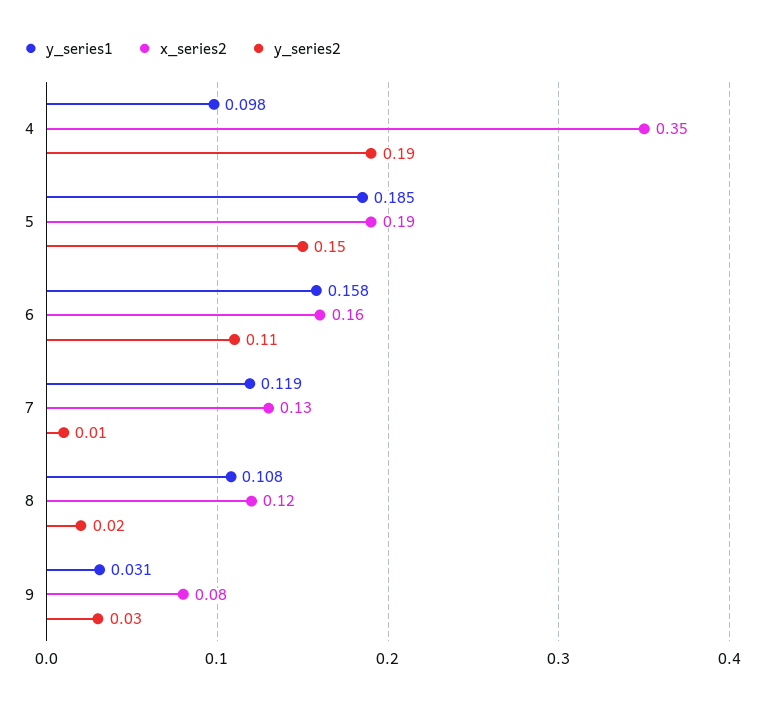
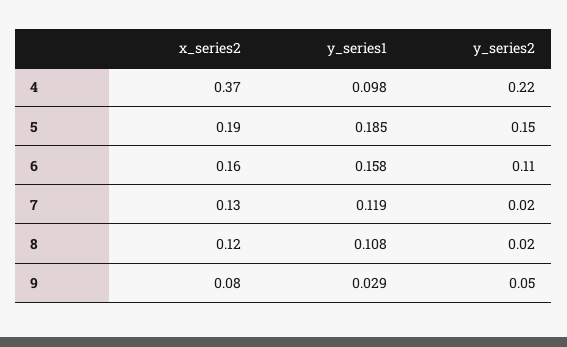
x_series2, 4: 0.35 -> 0.37
y_series2, 4: 0.19 -> 0.22
y_series2, 7: 0.01 -> 0.02
y_series1, 9: 0.031 -> 0.029
y_series2, 9: 0.03 -> 0.05

